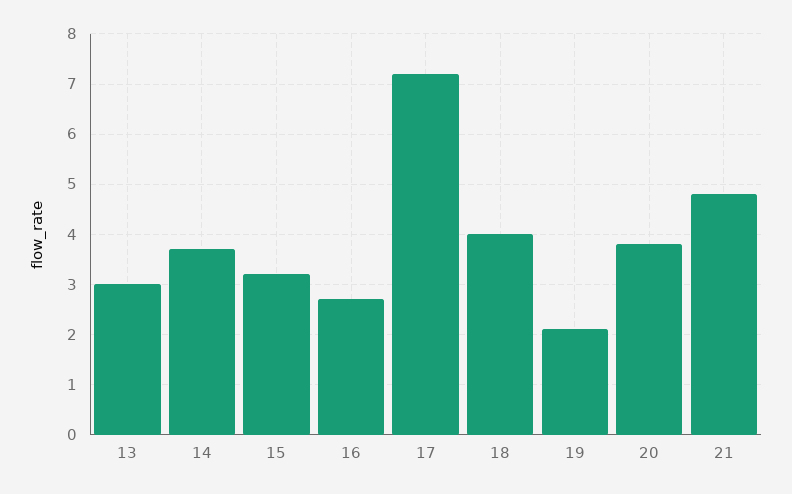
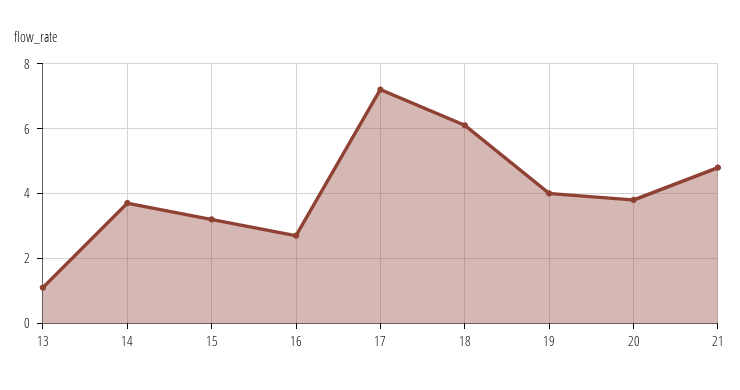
13: 3 -> 1
18: 4 -> 6
19: 2 -> 4

